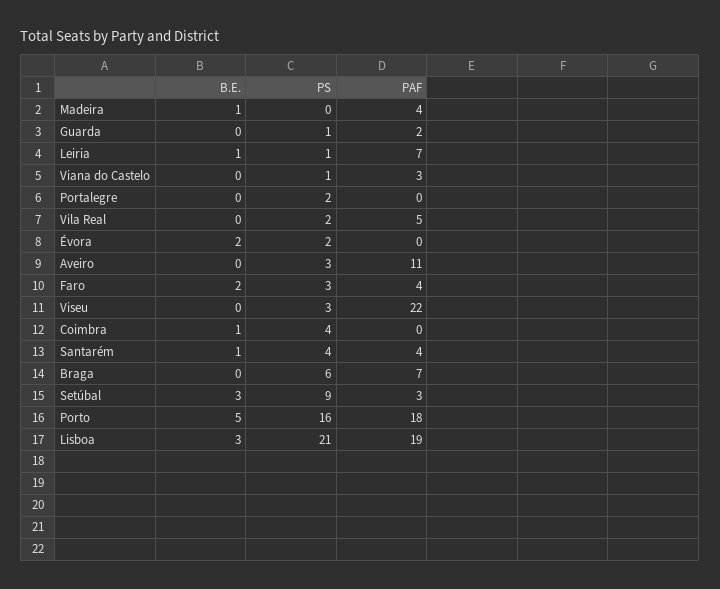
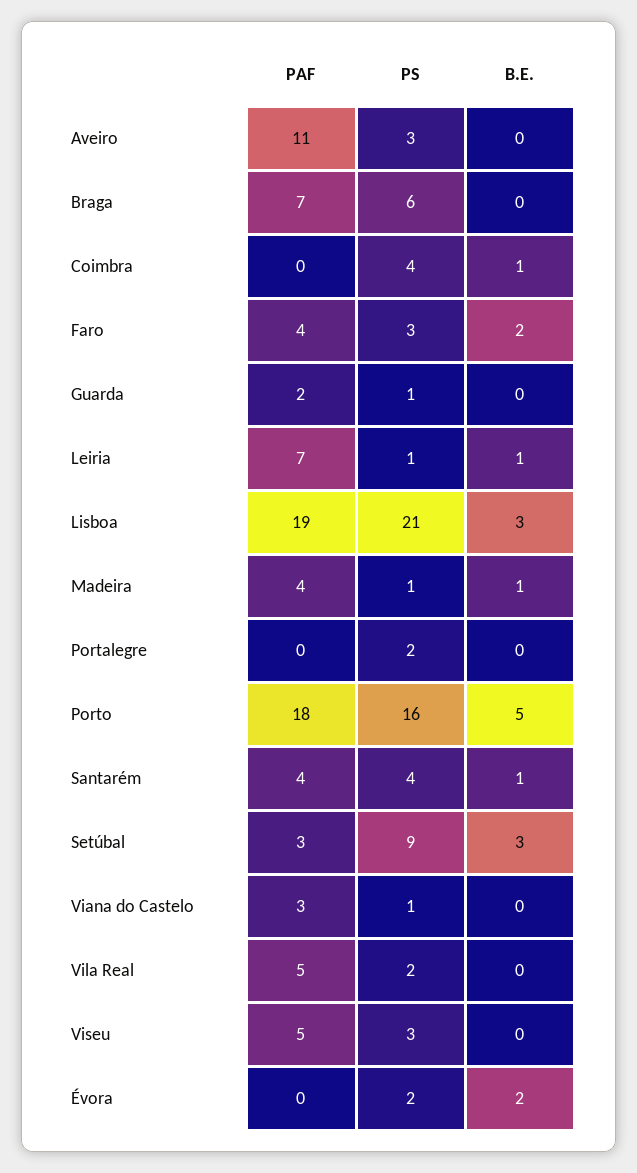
PS, Madeira: 0 -> 1
PAF, Viseu: 22 -> 5

